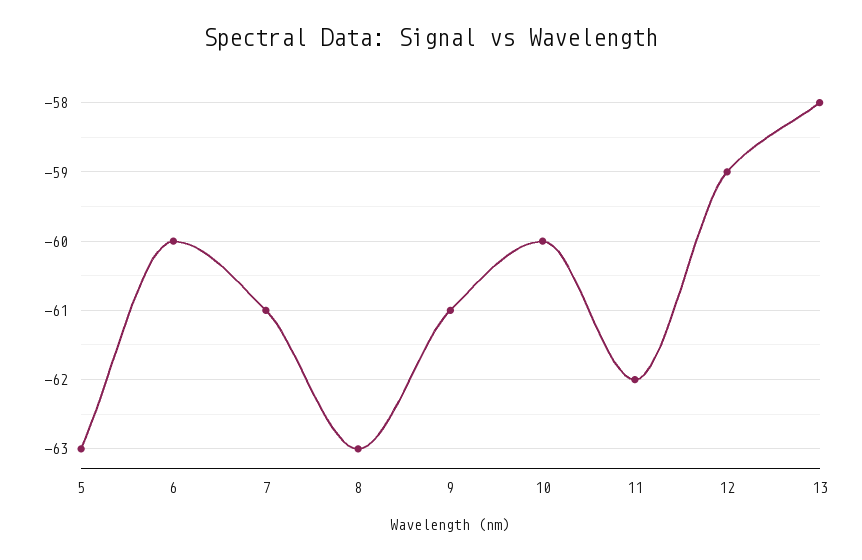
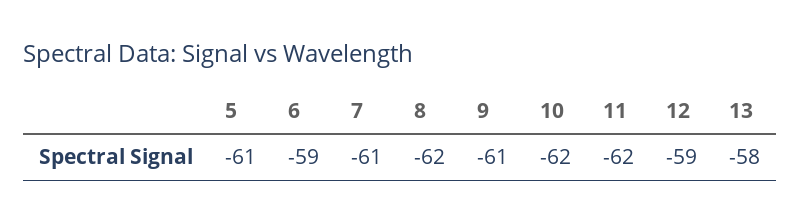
5: -63 -> -61
6: -60 -> -59
8: -63 -> -62
10: -60 -> -62

